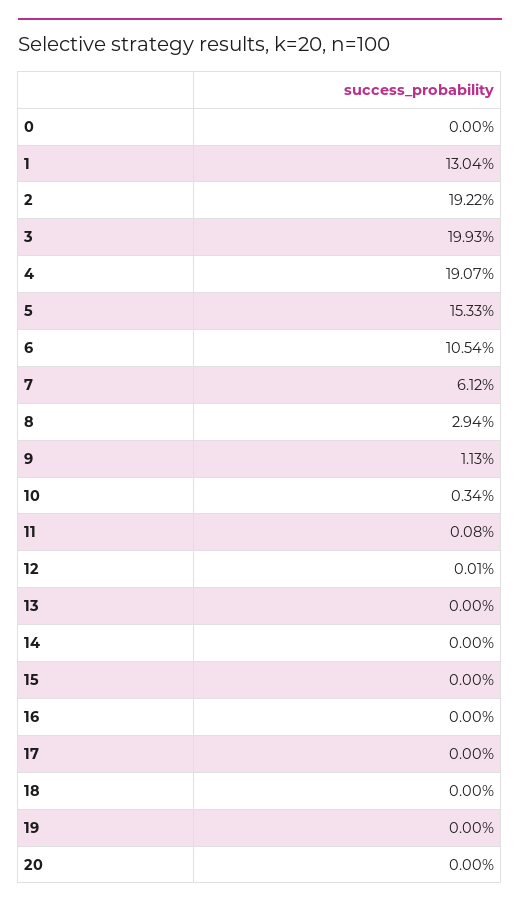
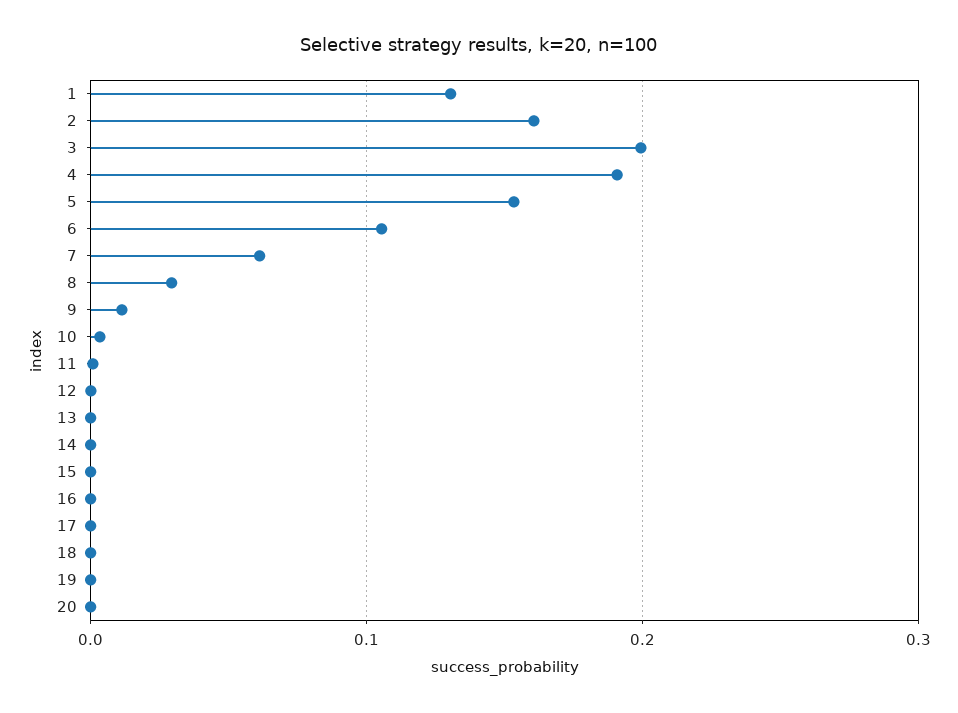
0: 0 -> none
2: 0.1922 -> 0.16

